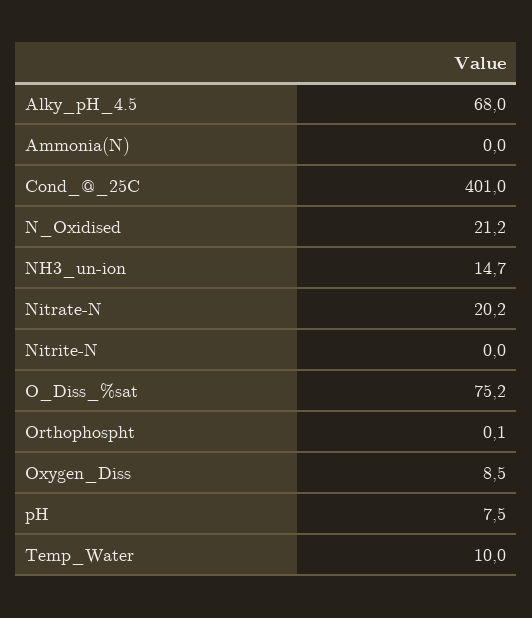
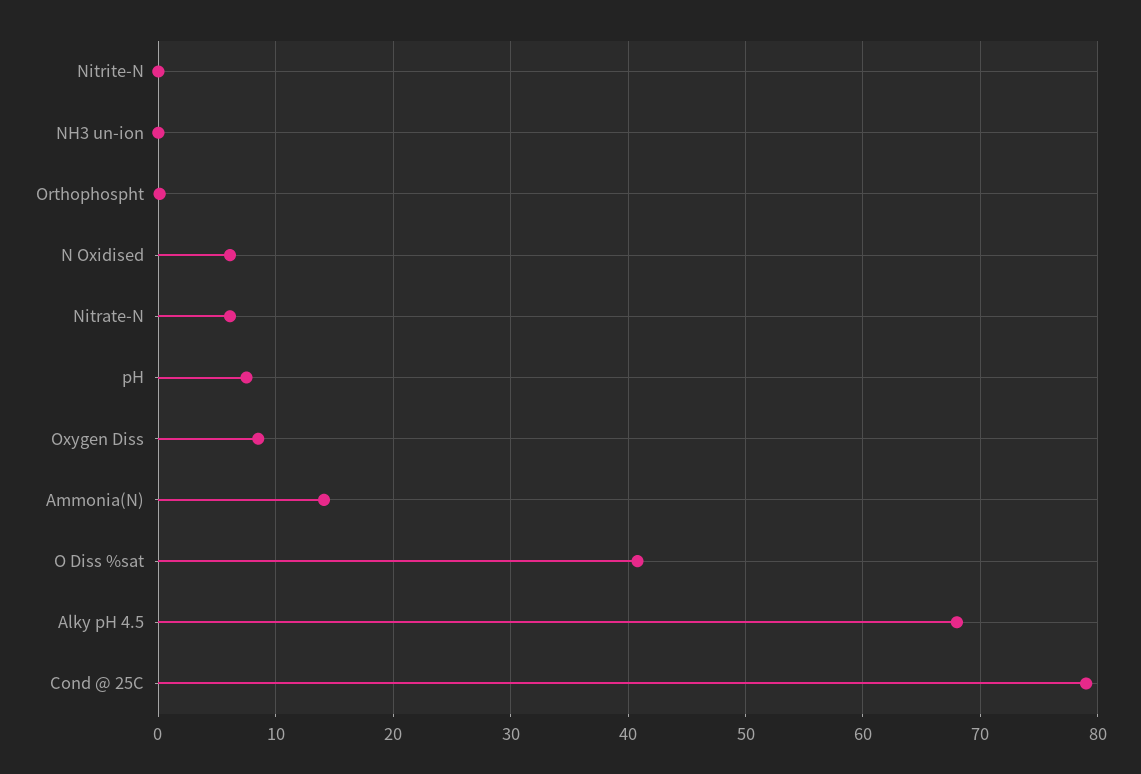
Ammonia(N): 0 -> 14
Cond_@_25C: 401 -> 79
N_Oxidised: 21.2 -> 6
NH3_un-ion: 14.7 -> 0
Nitrate-N: 20.2 -> 6
O_Diss_%sat: 75.2 -> 41
Temp_Water: 10 -> none

